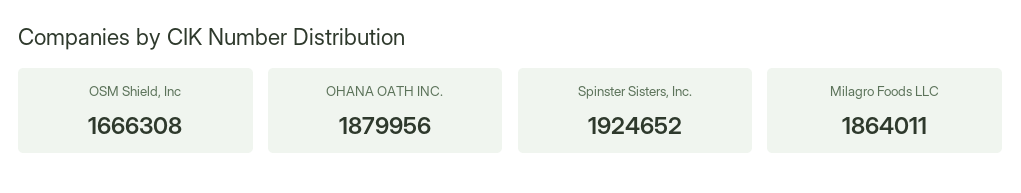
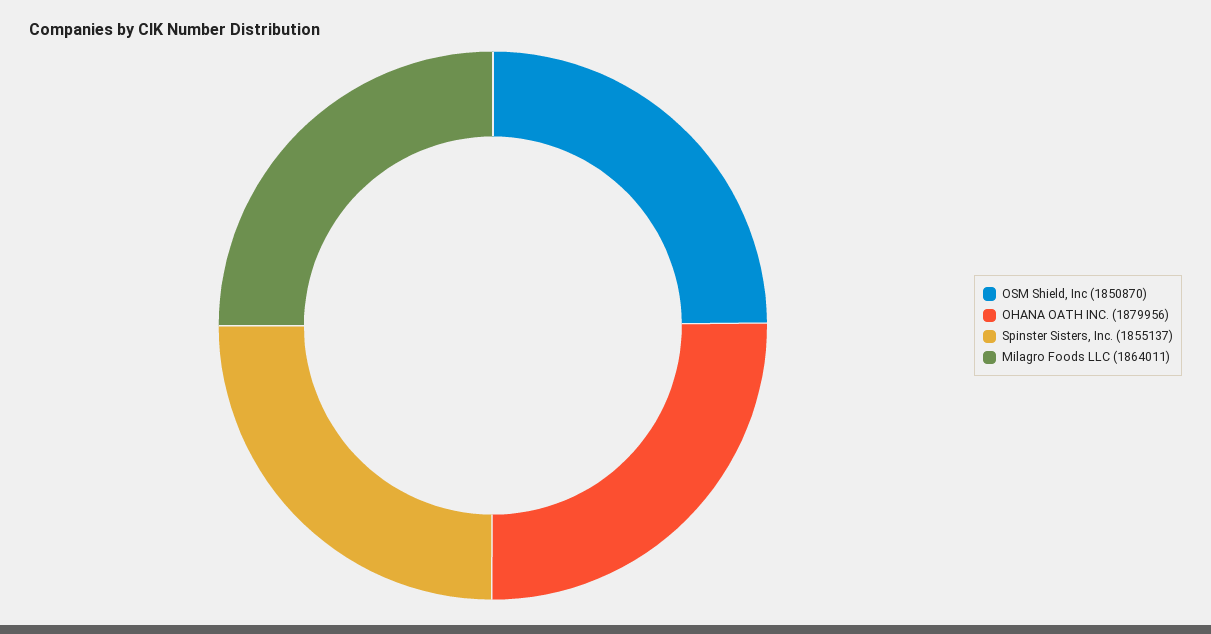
OSM Shield, Inc: 1666308 -> 1850870
Spinster Sisters, Inc.: 1924652 -> 1855137

